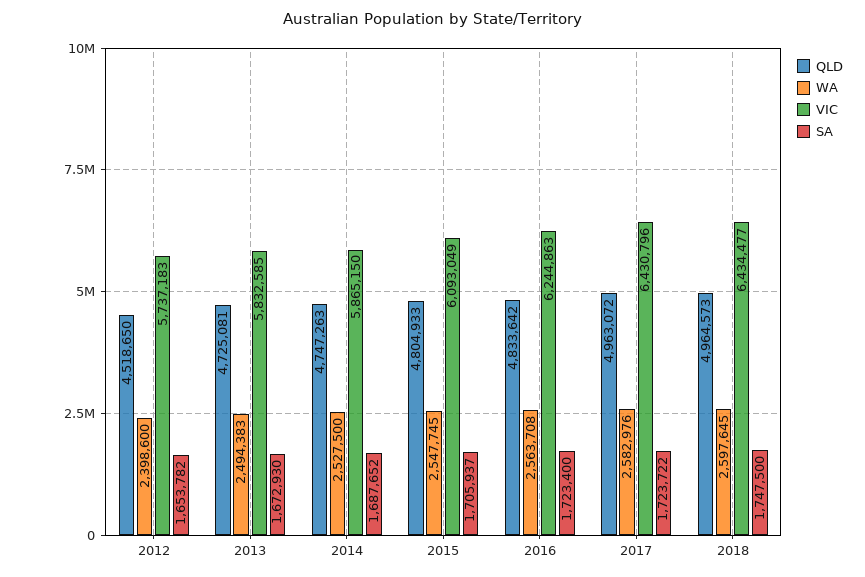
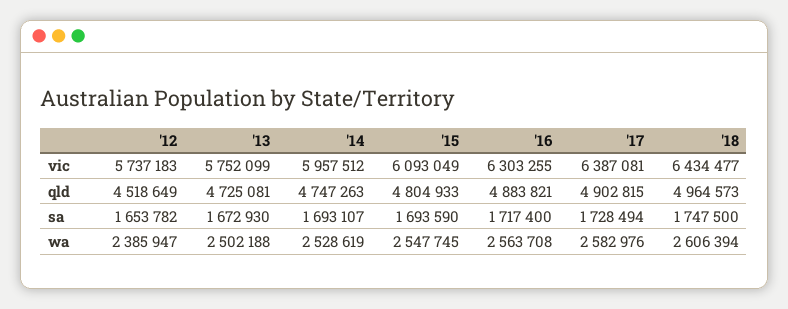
QLD, 2012: 4518650 -> 4518649
WA, 2012: 2398600 -> 2385947
WA, 2013: 2494383 -> 2502188
VIC, 2013: 5832585 -> 5752099
WA, 2014: 2527500 -> 2528619
VIC, 2014: 5865150 -> 5957512
SA, 2014: 1687652 -> 1693107
SA, 2015: 1705937 -> 1693590
QLD, 2016: 4833642 -> 4883821
VIC, 2016: 6244863 -> 6303255
SA, 2016: 1723400 -> 1717400
QLD, 2017: 4963072 -> 4902815
VIC, 2017: 6430796 -> 6387081
SA, 2017: 1723722 -> 1728494
WA, 2018: 2597645 -> 2606394

